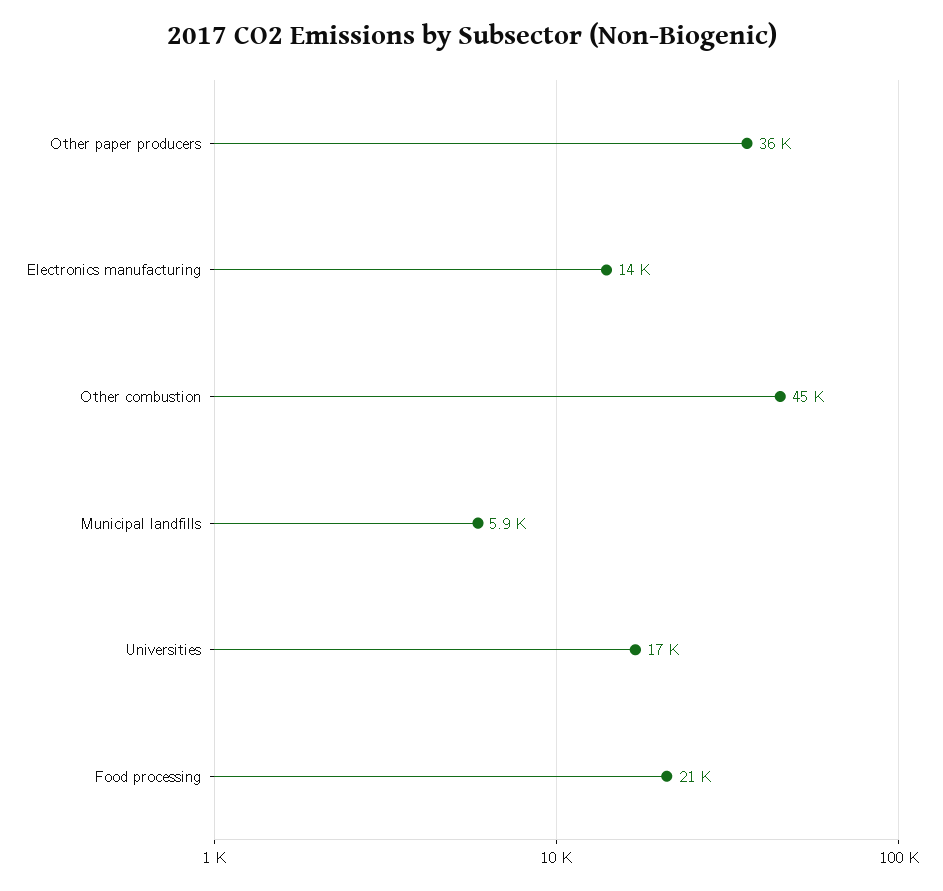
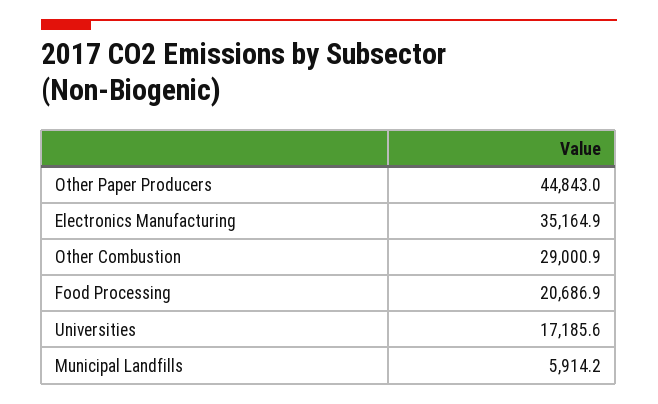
Other paper producers: 36000 -> 44843
Electronics manufacturing: 14000 -> 35164.9
Other combustion: 45000 -> 29000.9

